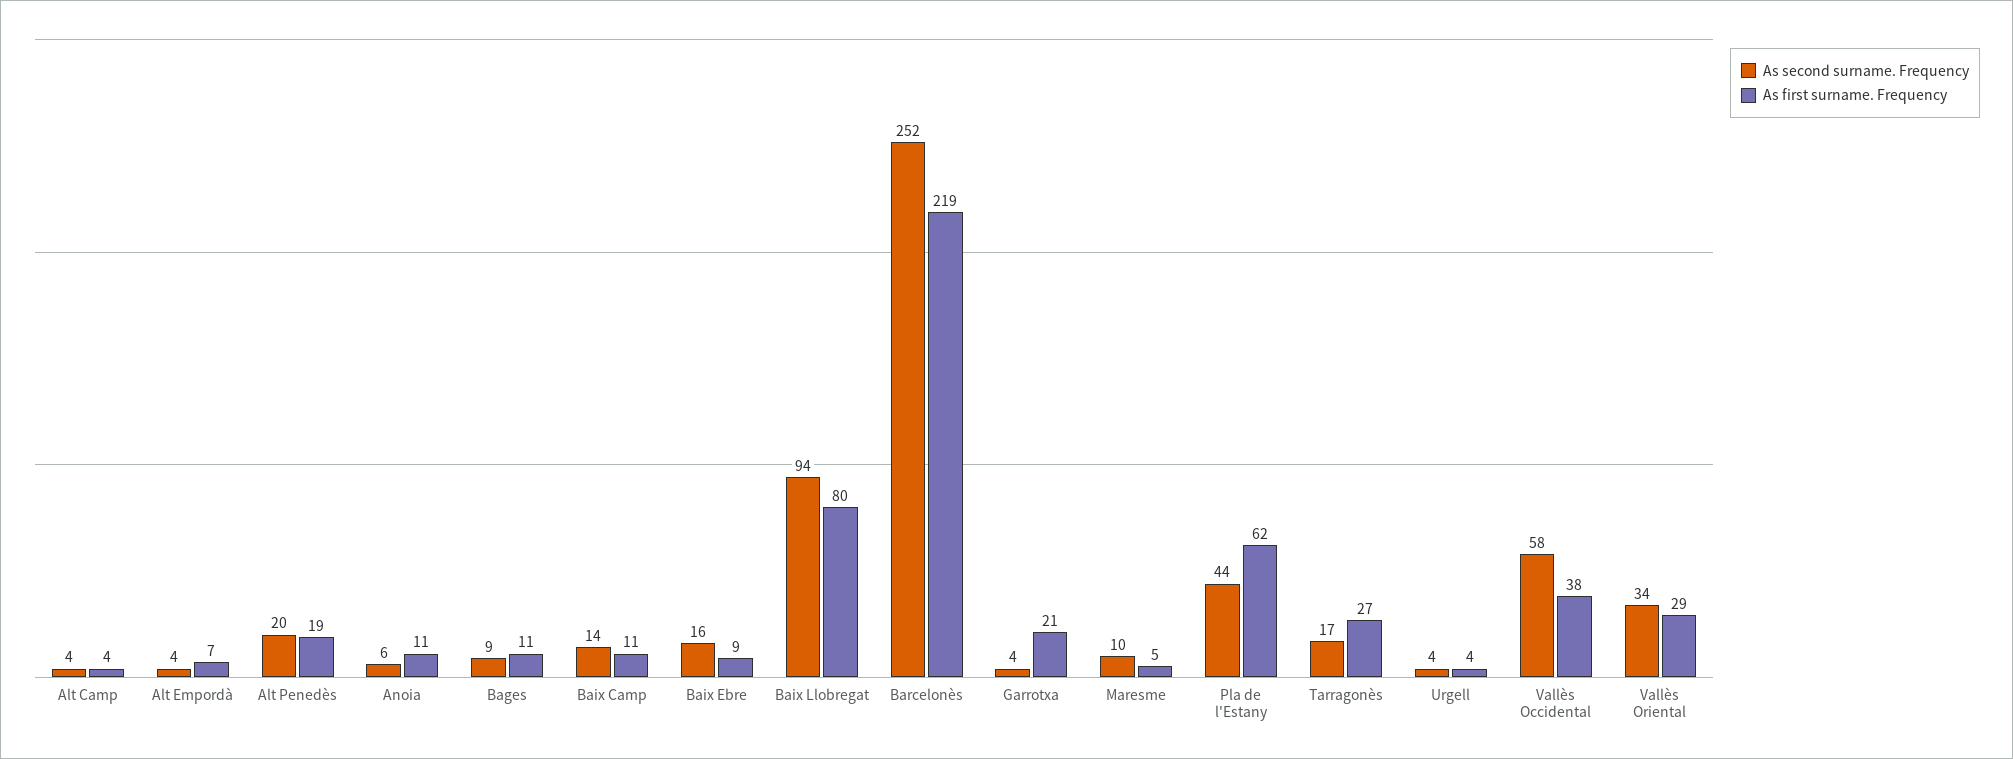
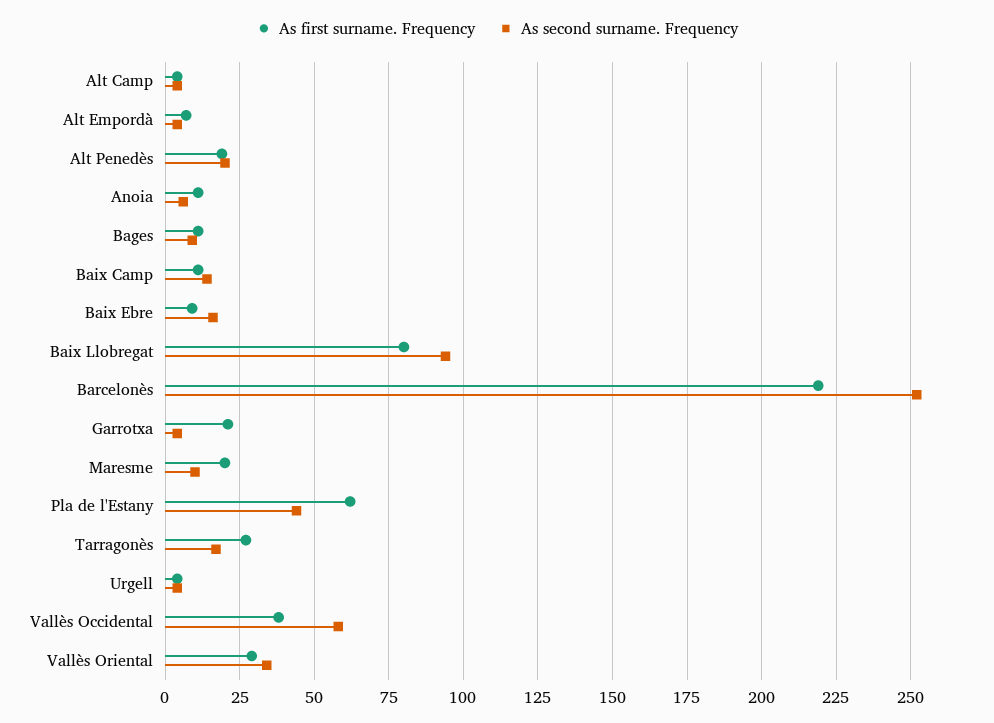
As first surname. Frequency, Maresme: 5 -> 20

